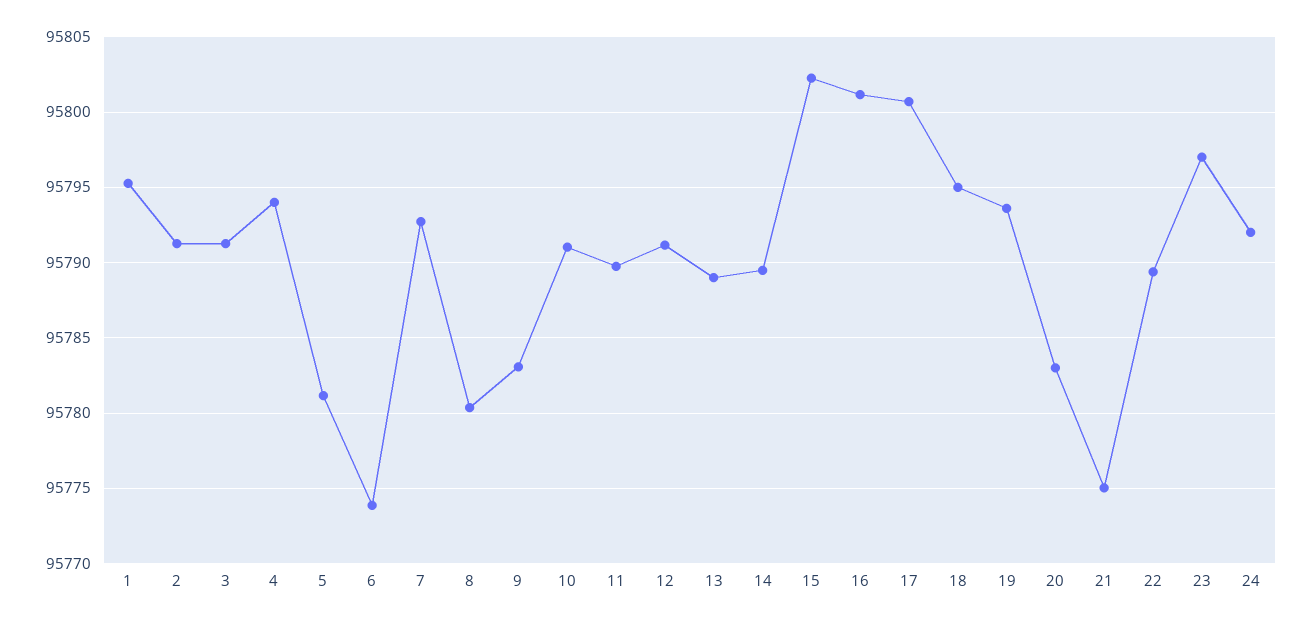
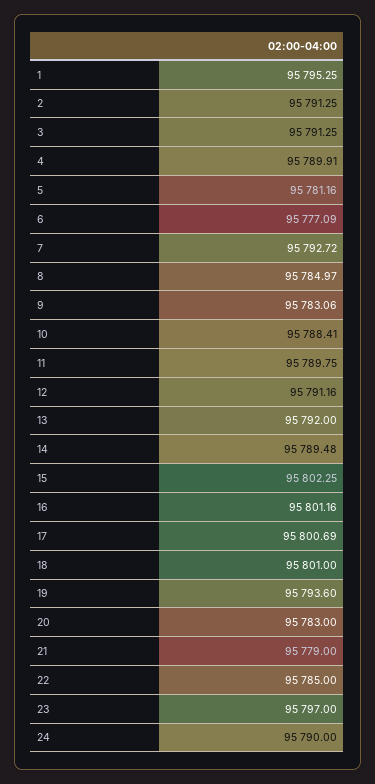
4: 95794 -> 95789.91
6: 95774 -> 95777.09
8: 95780.5 -> 95784.97
10: 95791 -> 95788.41
13: 95789 -> 95792
18: 95795 -> 95801
21: 95775 -> 95779
22: 95789.5 -> 95785
24: 95792 -> 95790

